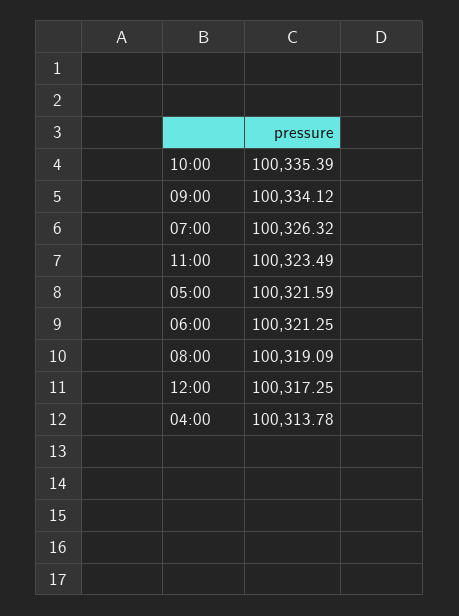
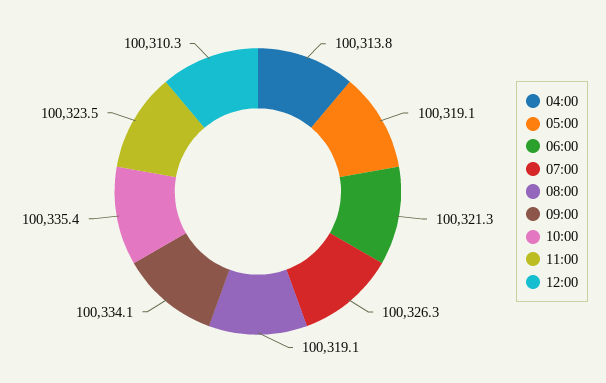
05:00: 100321.59 -> 100319.1
12:00: 100317.25 -> 100310.3

